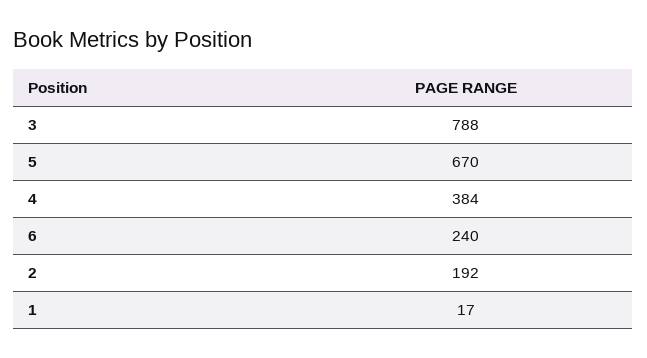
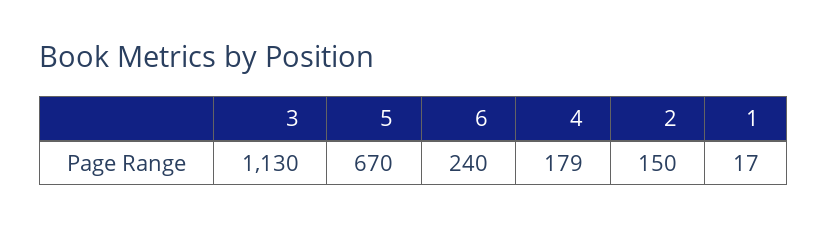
3: 788 -> 1130
4: 384 -> 179
2: 192 -> 150

